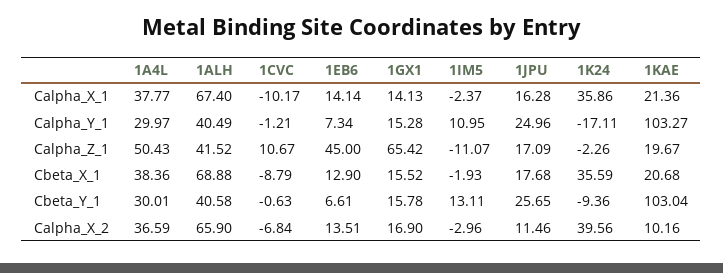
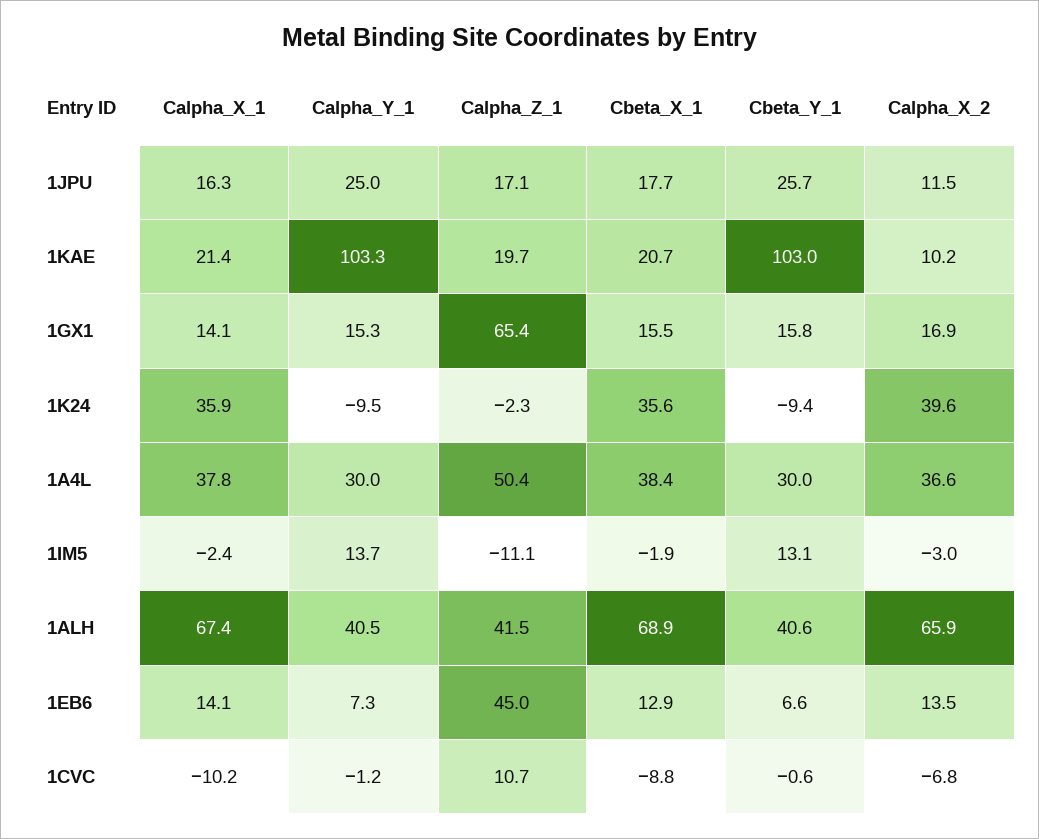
1IM5, Calpha_Y_1: 10.95 -> 13.7
1K24, Calpha_Y_1: -17.11 -> -9.5

